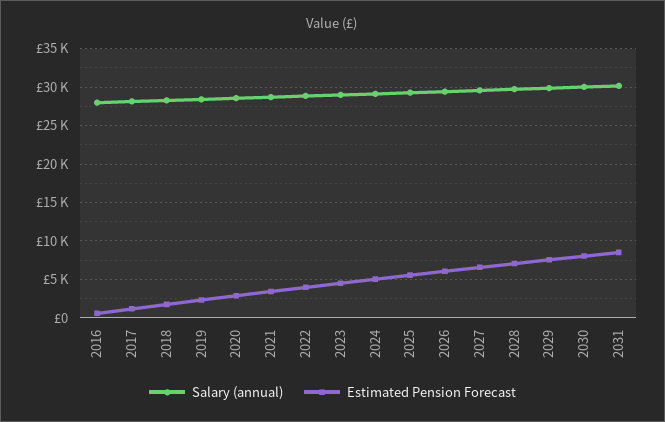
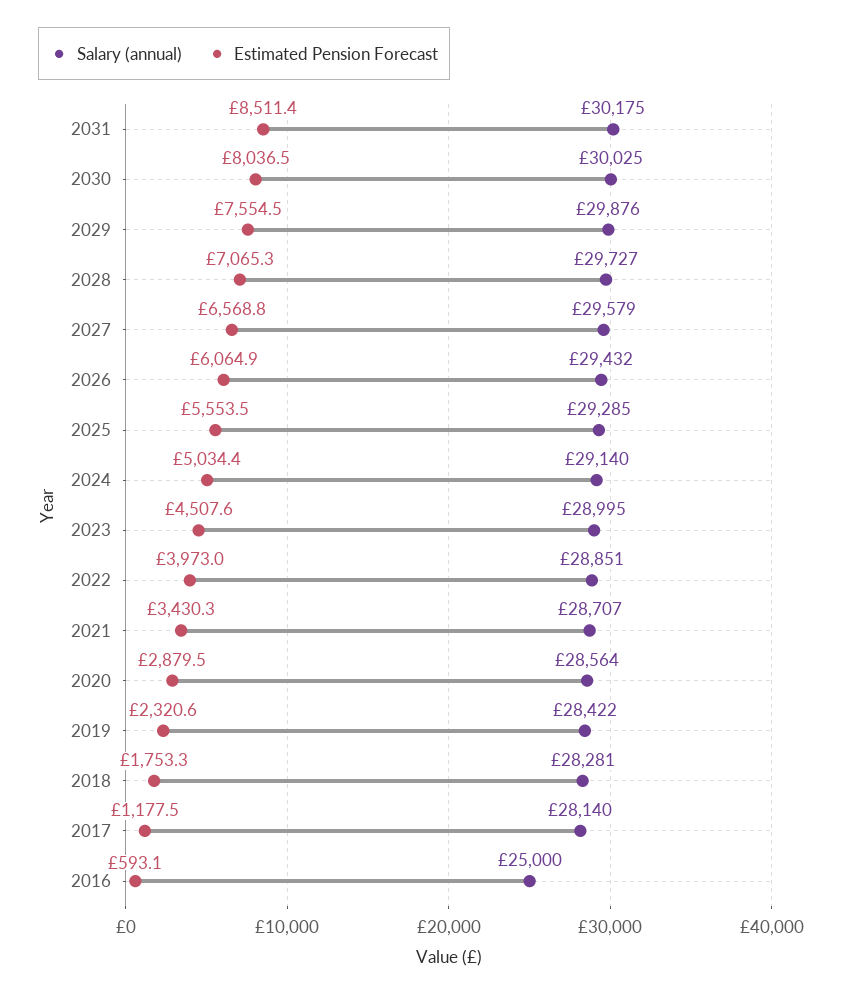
Salary (annual), 2016: 28000 -> 25000

